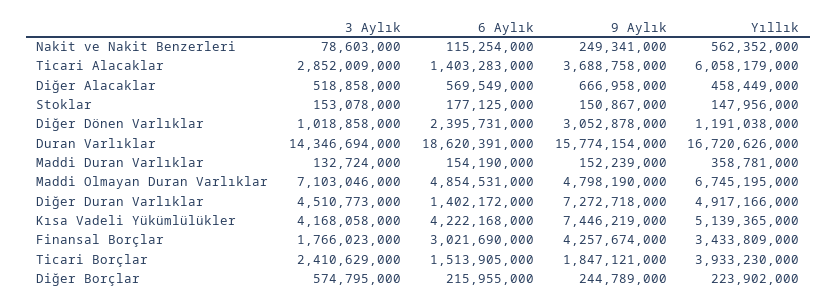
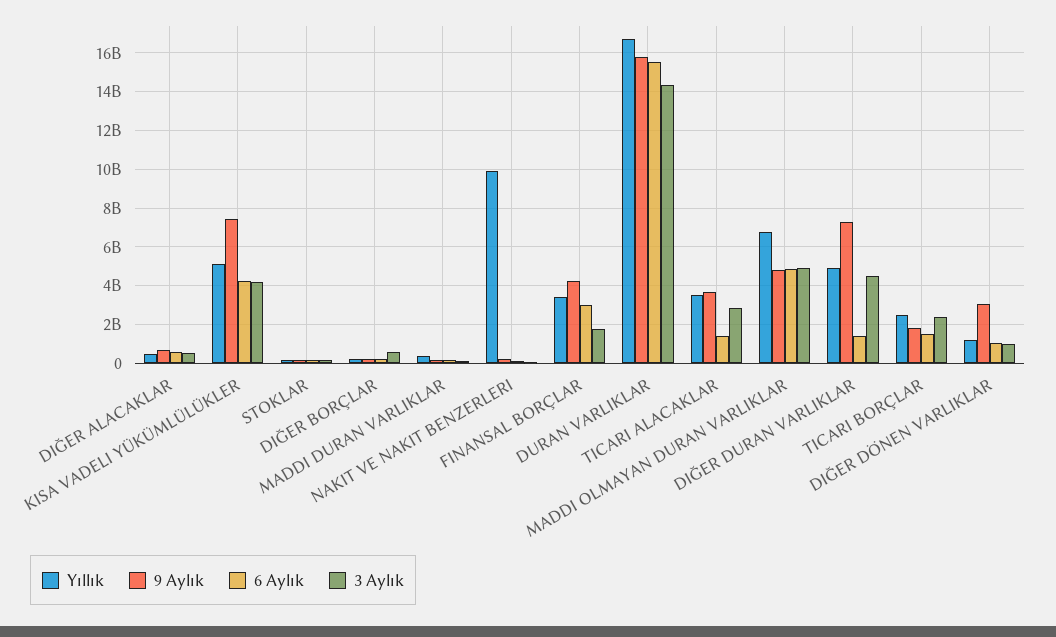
Yıllık, Nakit ve Nakit Benzerleri: 562352000 -> 10000000000
Yıllık, Ticari Alacaklar: 6058179000 -> 3500000000
6 Aylık, Diğer Dönen Varlıklar: 2395731000 -> 1000000000
6 Aylık, Duran Varlıklar: 18620391000 -> 15500000000
3 Aylık, Maddi Olmayan Duran Varlıklar: 7103046000 -> 5000000000
Yıllık, Ticari Borçlar: 3933230000 -> 2500000000

